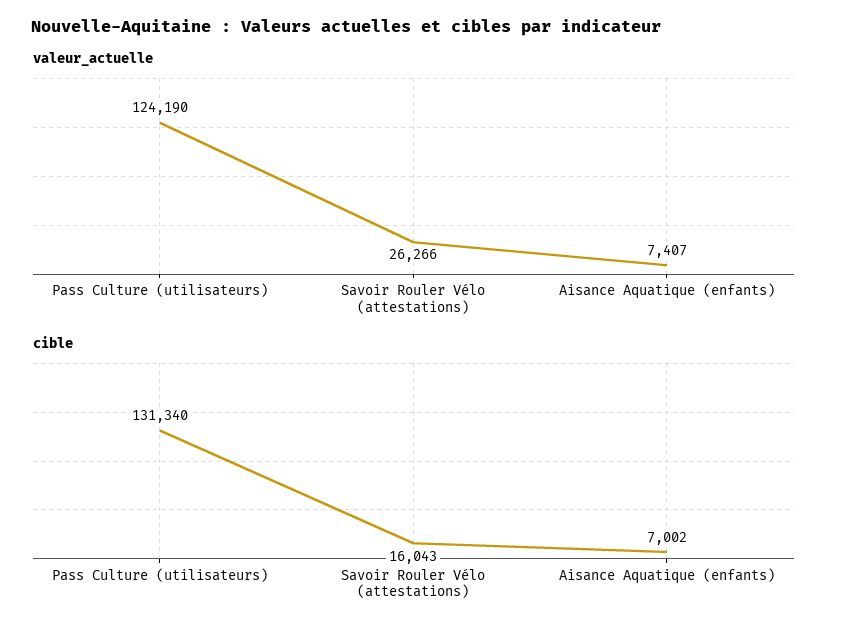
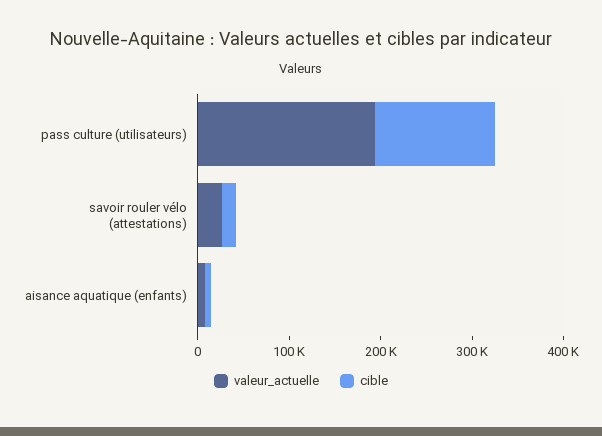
valeur_actuelle, Pass Culture (utilisateurs): 124190 -> 200000

